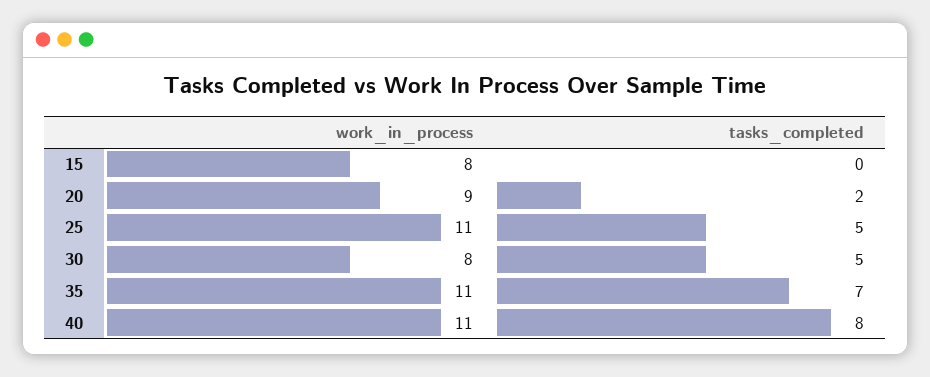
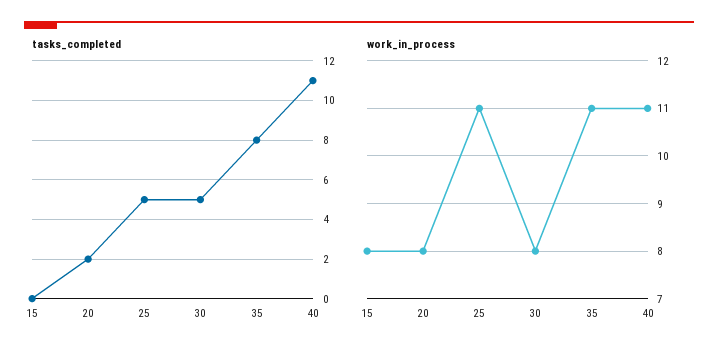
work_in_process, 20: 9 -> 8
tasks_completed, 35: 7 -> 8
tasks_completed, 40: 8 -> 11

